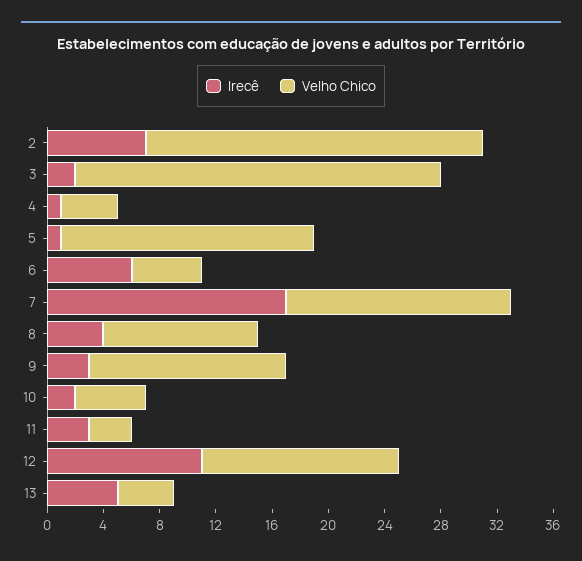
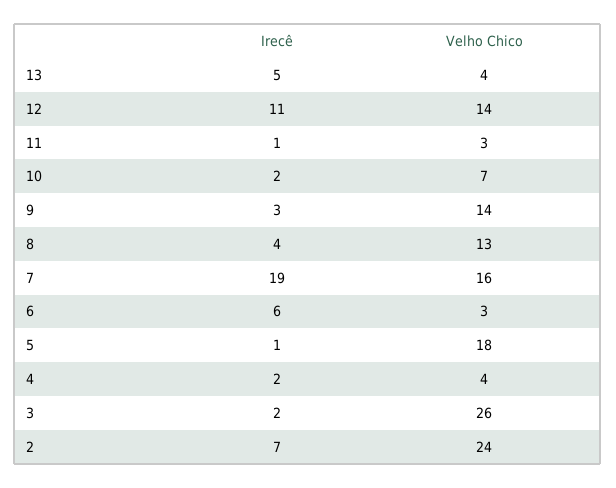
Irecê, 4: 1 -> 2
Velho Chico, 6: 5 -> 3
Irecê, 7: 17 -> 19
Velho Chico, 8: 11 -> 13
Velho Chico, 10: 5 -> 7
Irecê, 11: 3 -> 1

